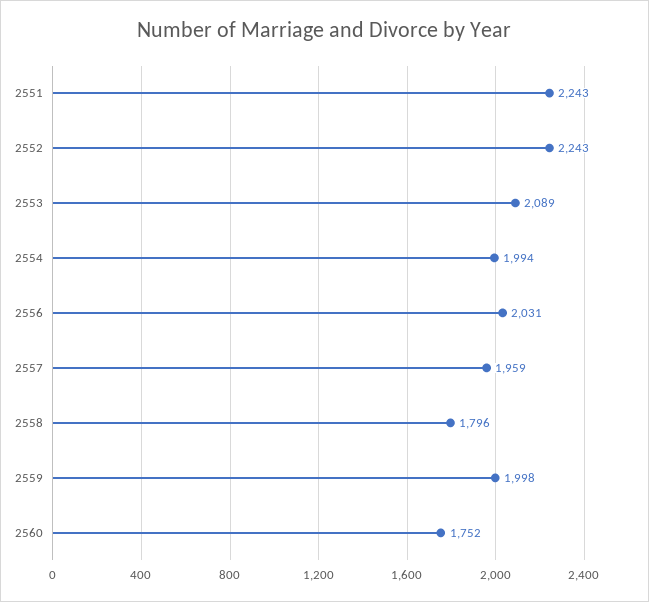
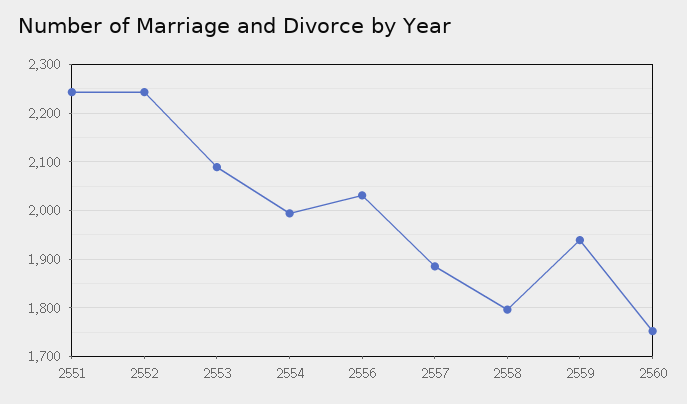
2557: 1959 -> 1880
2559: 1998 -> 1940

